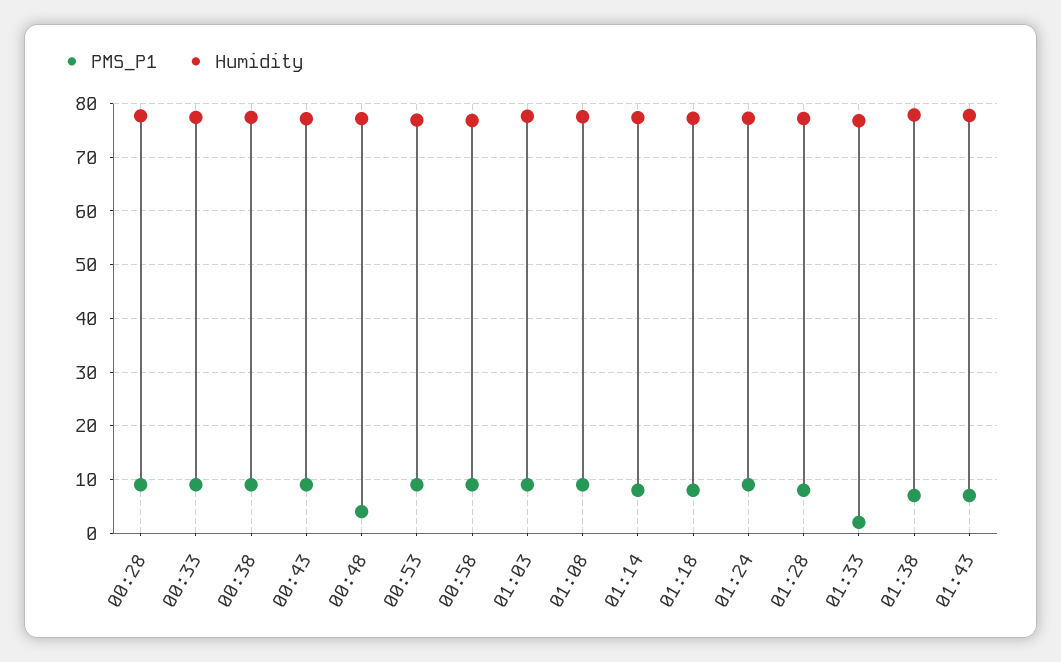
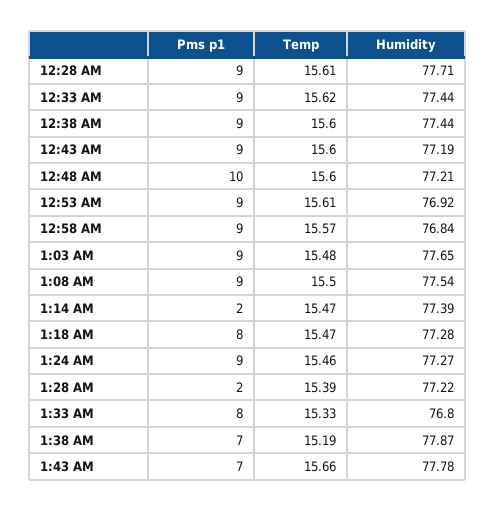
PMS_P1, 00:48: 4 -> 10
PMS_P1, 01:14: 8 -> 2
PMS_P1, 01:28: 8 -> 2
PMS_P1, 01:33: 2 -> 8
Temp, 00:28: none -> 15.61
Temp, 00:33: none -> 15.62
Temp, 00:38: none -> 15.6
Temp, 00:43: none -> 15.6
Temp, 00:48: none -> 15.6
Temp, 00:53: none -> 15.61
Temp, 00:58: none -> 15.57
Temp, 01:03: none -> 15.48
Temp, 01:08: none -> 15.5
Temp, 01:14: none -> 15.47
Temp, 01:18: none -> 15.47
Temp, 01:24: none -> 15.46
Temp, 01:28: none -> 15.39
Temp, 01:33: none -> 15.33
Temp, 01:38: none -> 15.19
Temp, 01:43: none -> 15.66

